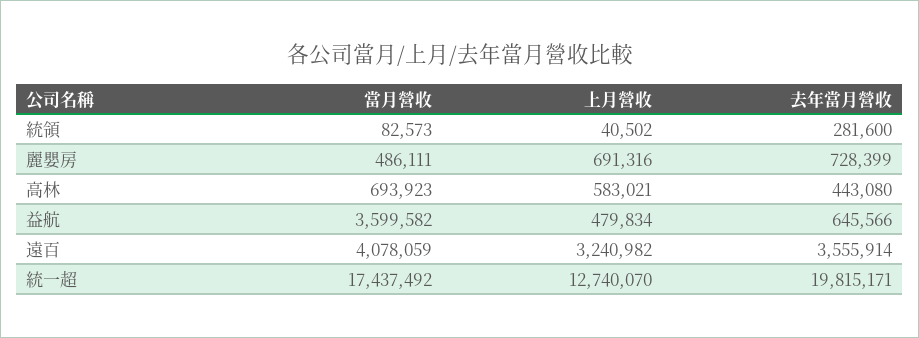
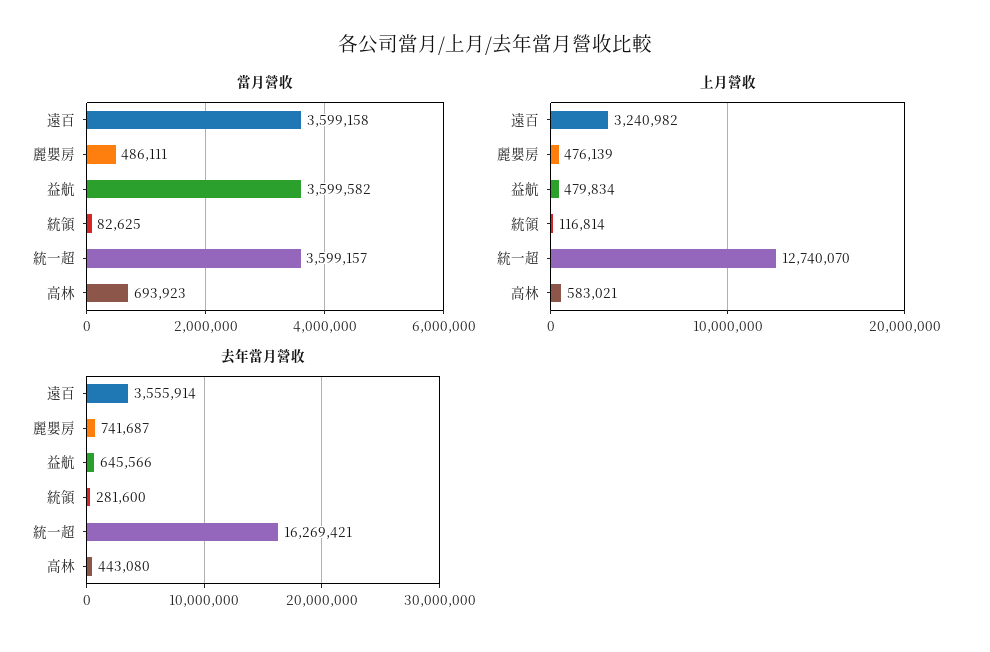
當月營收, 統領: 82573 -> 82625
上月營收, 統領: 40502 -> 116814
上月營收, 麗嬰房: 691316 -> 476139
去年當月營收, 麗嬰房: 728399 -> 741687
當月營收, 遠百: 4078059 -> 3599158
當月營收, 統一超: 17437492 -> 3599157
去年當月營收, 統一超: 19815171 -> 16269421

